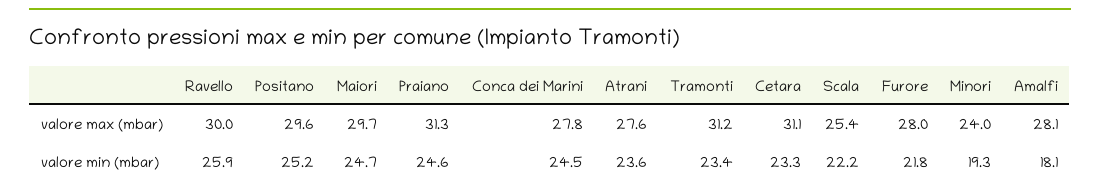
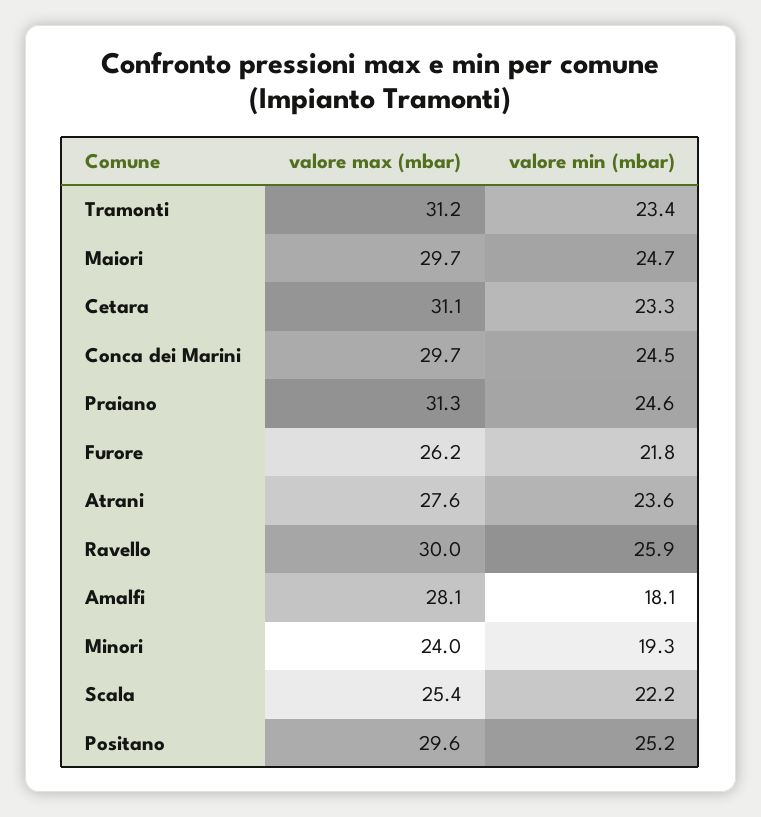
Conca dei Marini, valore max (mbar): 27.8 -> 29.7
Furore, valore max (mbar): 28 -> 26.2

